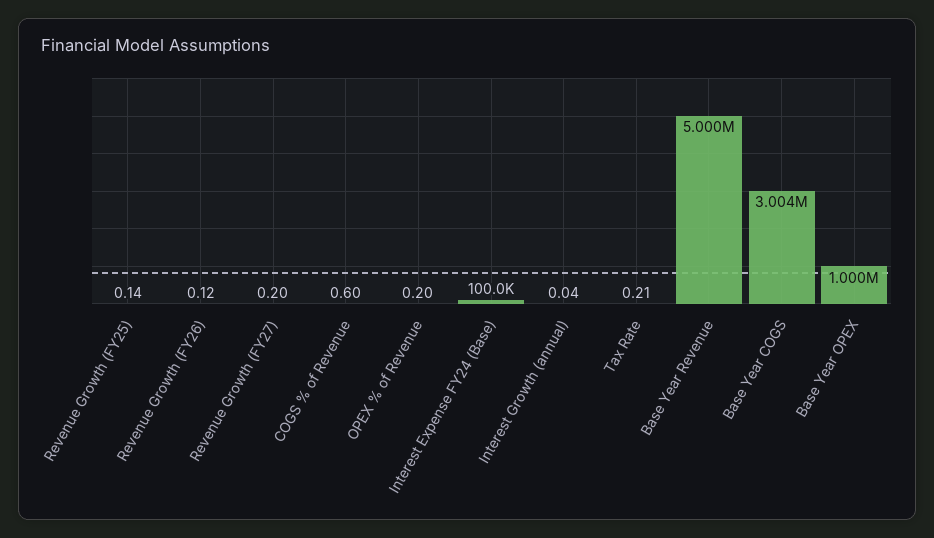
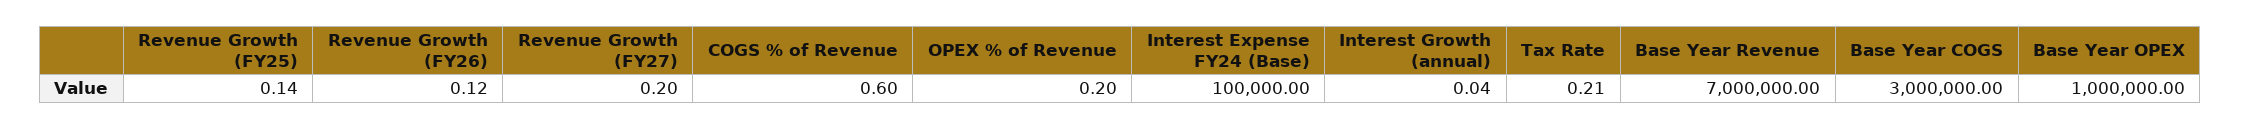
Base Year Revenue: 5000000 -> 7000000
Base Year COGS: 3004000 -> 3000000

